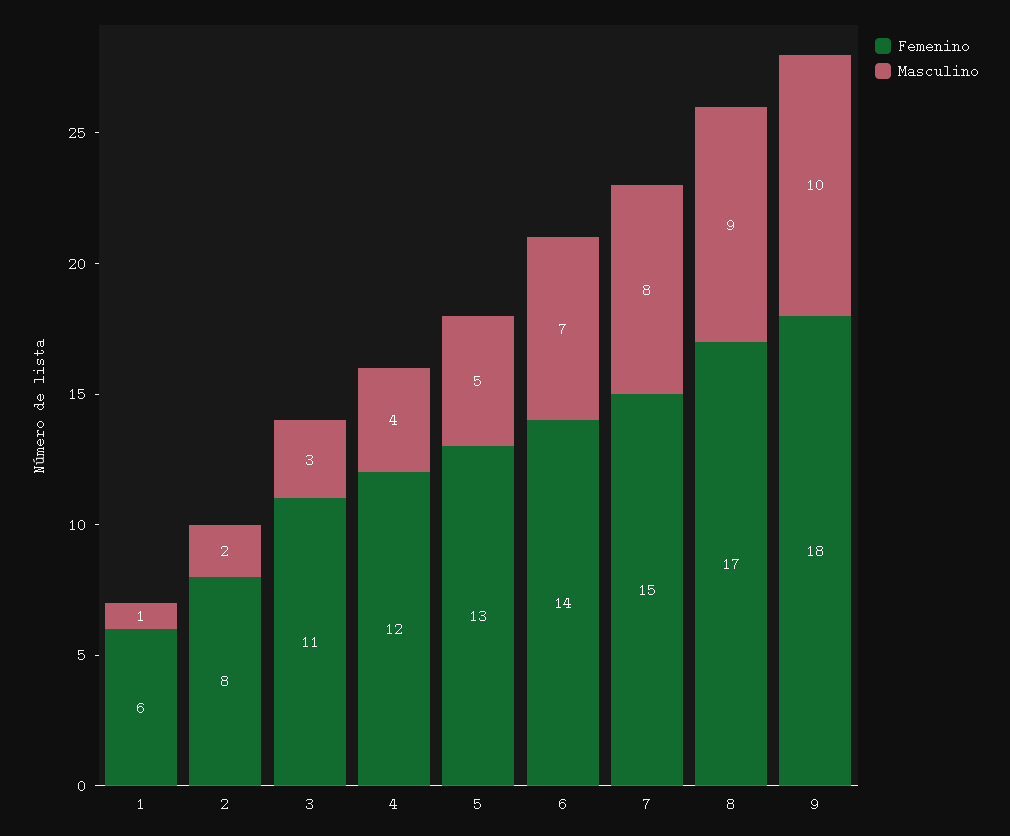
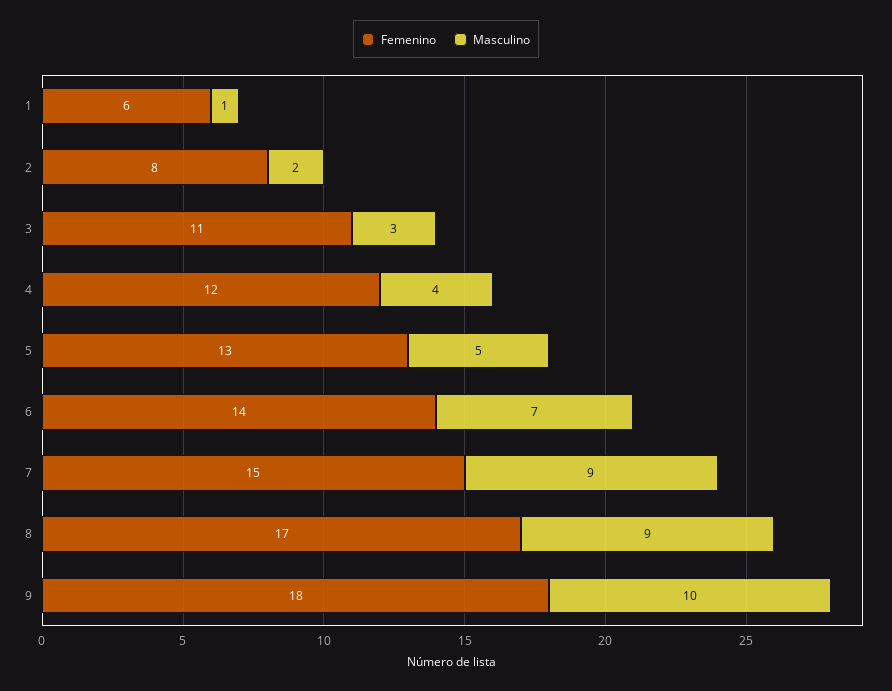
Masculino, 7: 8 -> 9

